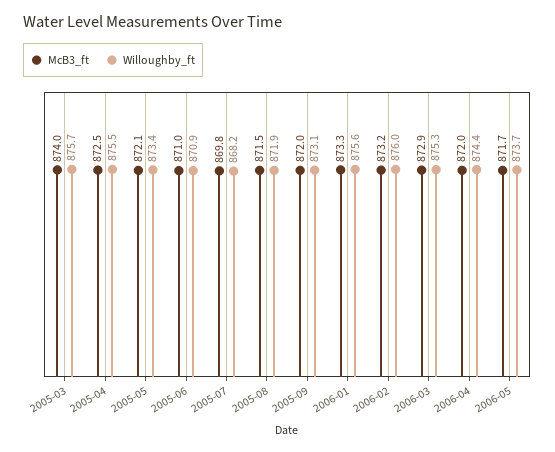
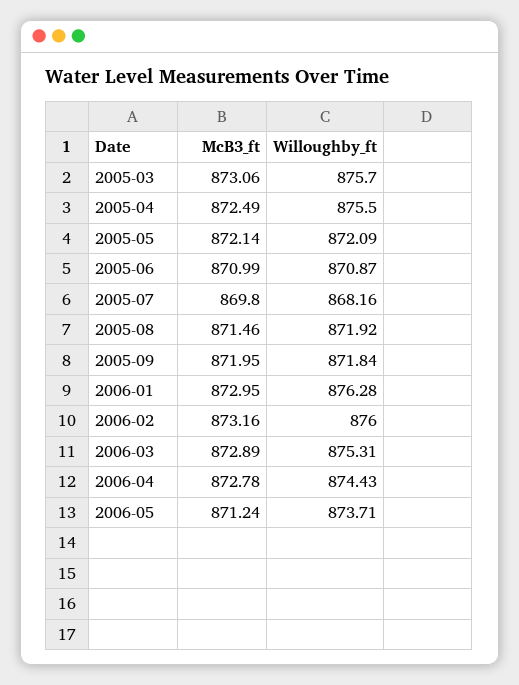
McB3_ft, 2005-03: 874 -> 873.06
Willoughby_ft, 2005-05: 873.4 -> 872.09
Willoughby_ft, 2005-09: 873.1 -> 871.84
McB3_ft, 2006-01: 873.3 -> 872.95
Willoughby_ft, 2006-01: 875.6 -> 876.28
McB3_ft, 2006-04: 872 -> 872.78
McB3_ft, 2006-05: 871.7 -> 871.24

